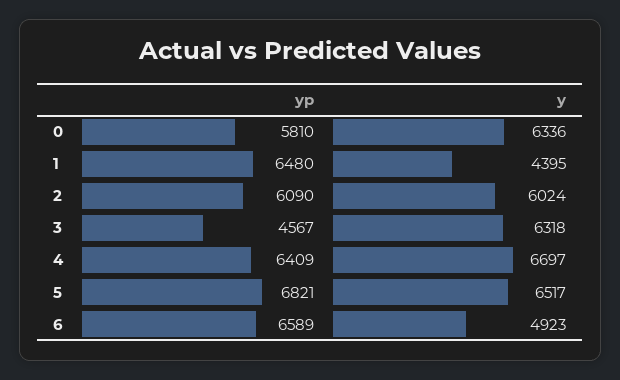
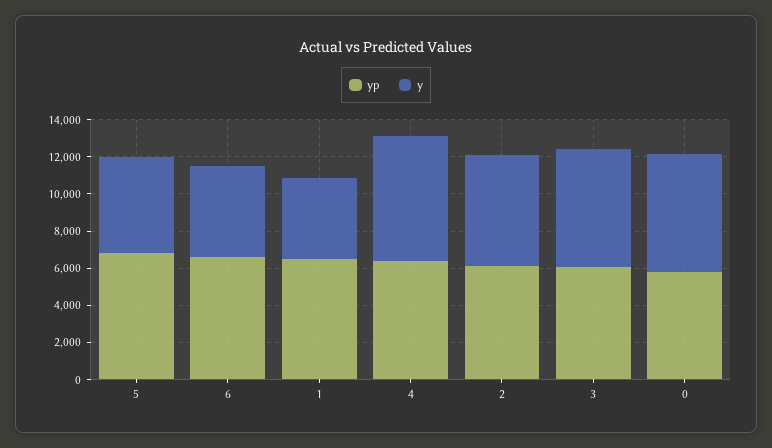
yp, 3: 4567 -> 6000
y, 5: 6517 -> 5000

